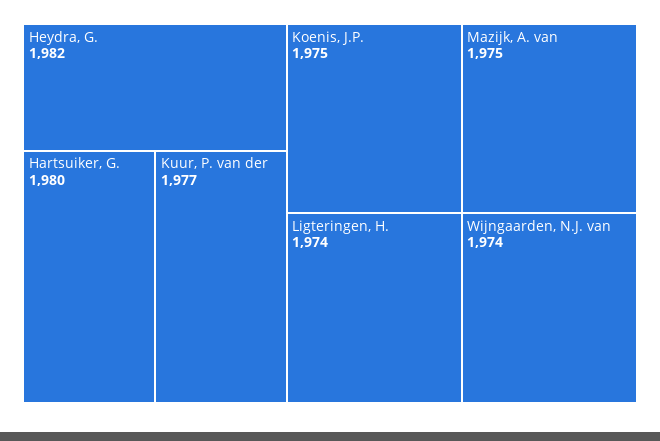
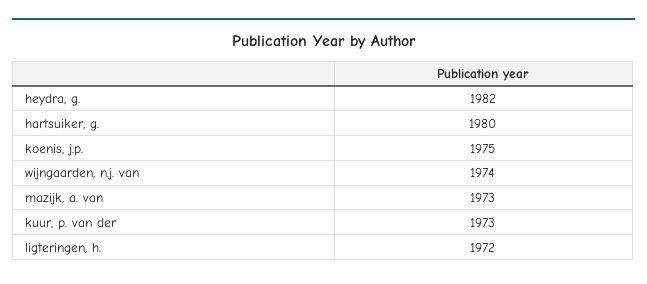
Kuur, P. van der: 1977 -> 1973
Mazijk, A. van: 1975 -> 1973
Ligteringen, H.: 1974 -> 1972

